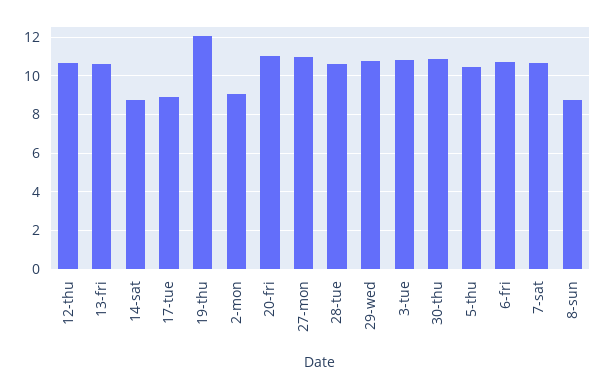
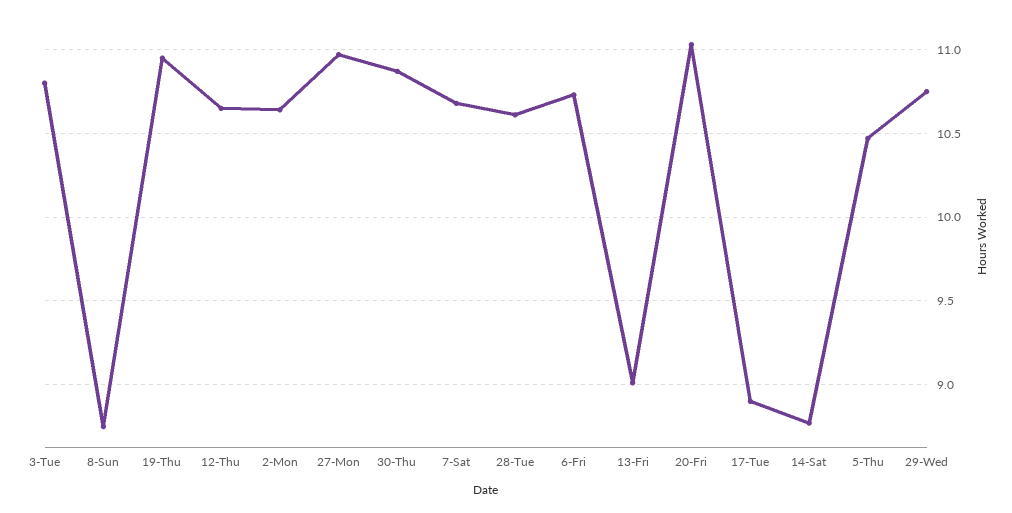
13-fri: 10.5 -> 9
19-thu: 12 -> 10.95
2-mon: 9 -> 10.65

